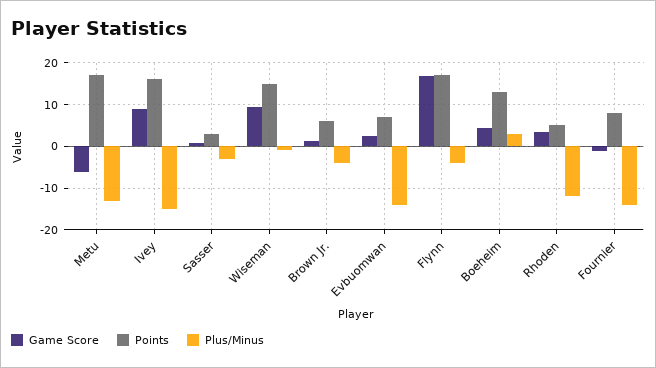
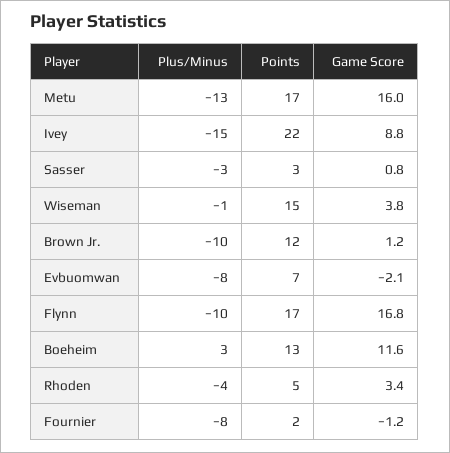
Game Score, Metu: -6 -> 16
Points, Ivey: 16 -> 22
Game Score, Wiseman: 10 -> 3.8
Points, Brown Jr.: 6 -> 12
Plus/Minus, Brown Jr.: -4 -> -10
Game Score, Evbuomwan: 2 -> -2.1
Plus/Minus, Evbuomwan: -14 -> -8
Plus/Minus, Flynn: -4 -> -10
Game Score, Boeheim: 4 -> 11.6
Plus/Minus, Rhoden: -12 -> -4
Points, Fournier: 8 -> 2
Plus/Minus, Fournier: -14 -> -8

